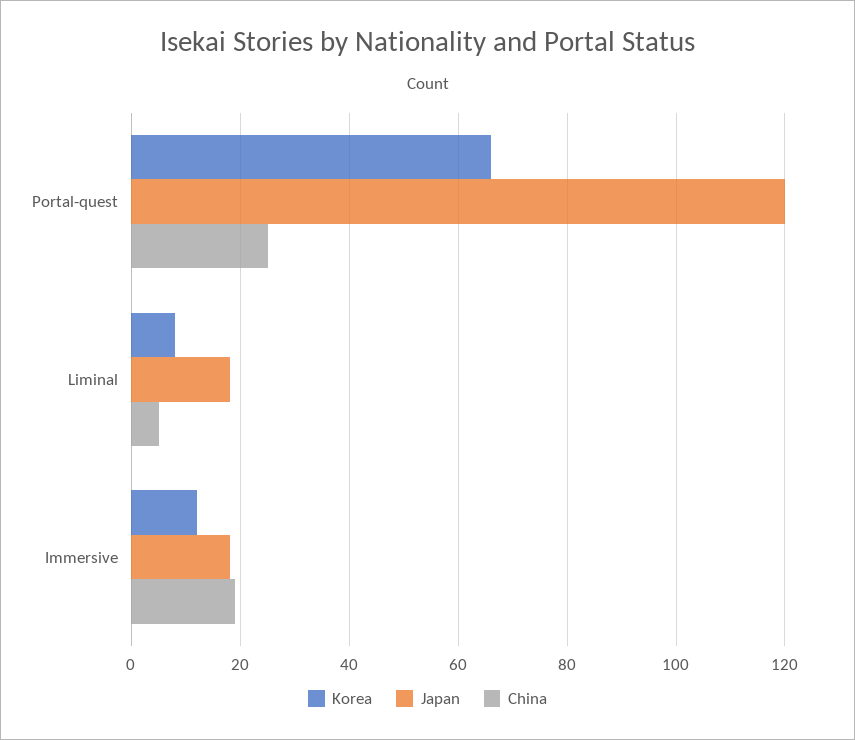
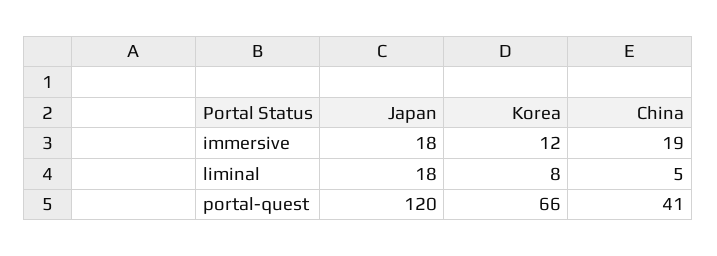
China, Portal-quest: 25 -> 41

